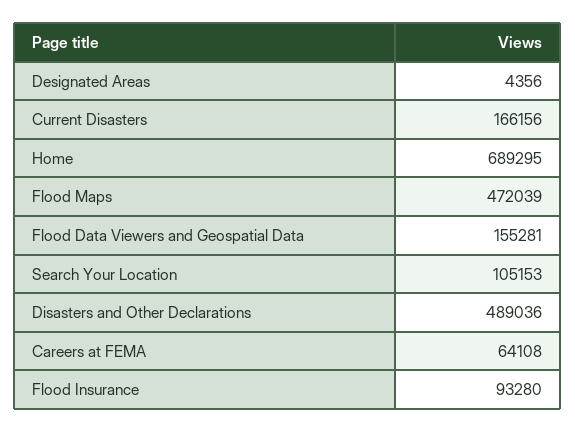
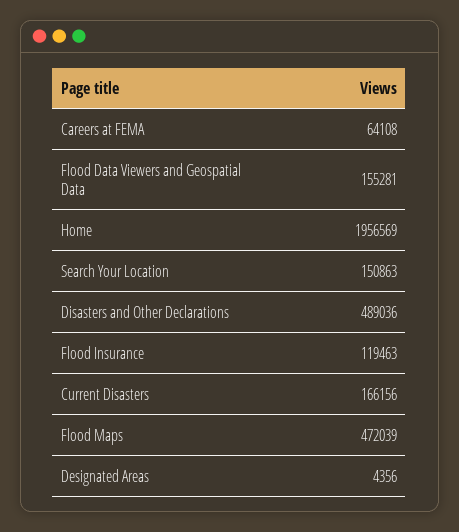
Home: 689295 -> 1956569
Search Your Location: 105153 -> 150863
Flood Insurance: 93280 -> 119463

